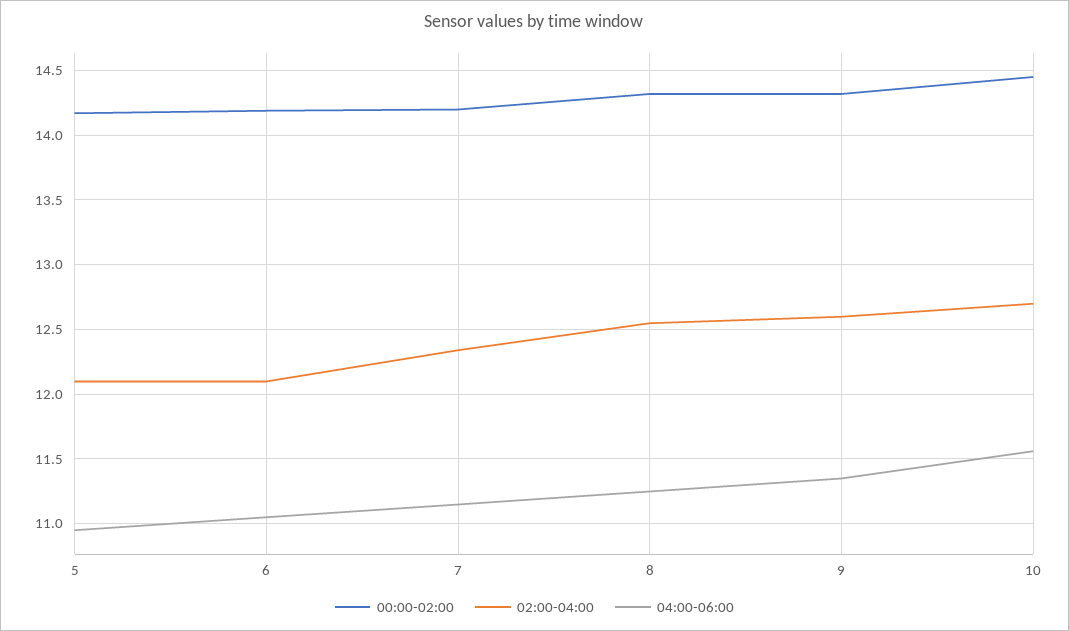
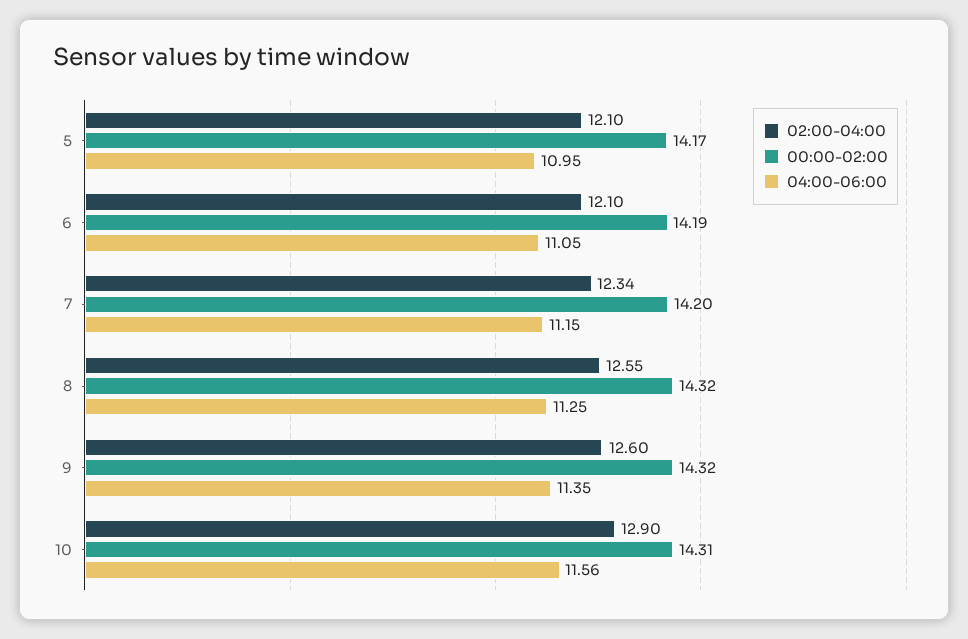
00:00-02:00, 10: 14.45 -> 14.31
02:00-04:00, 10: 12.7 -> 12.9

